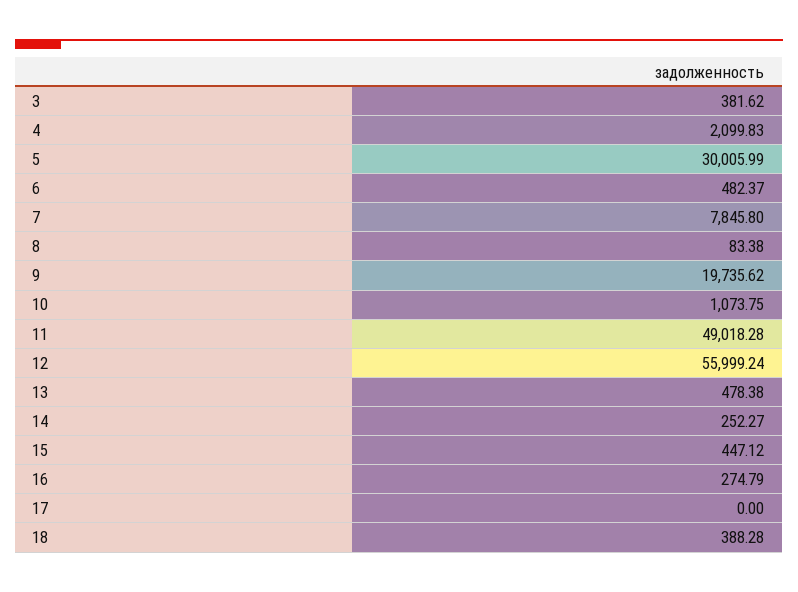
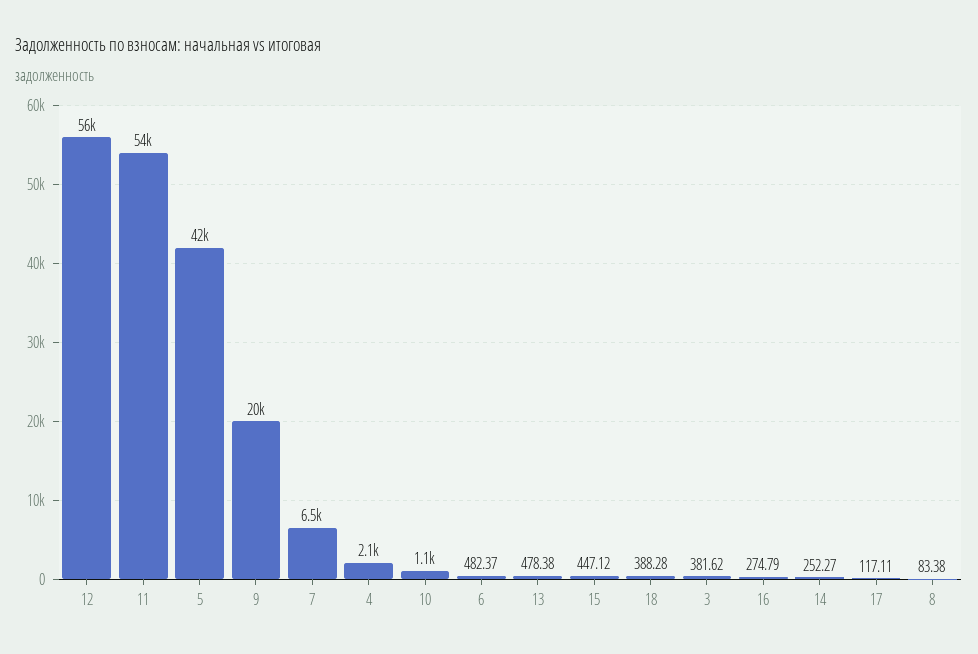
5: 30005.99 -> 42000
7: 7845.8 -> 6500
11: 49018.28 -> 54000
17: 0 -> 117.11

